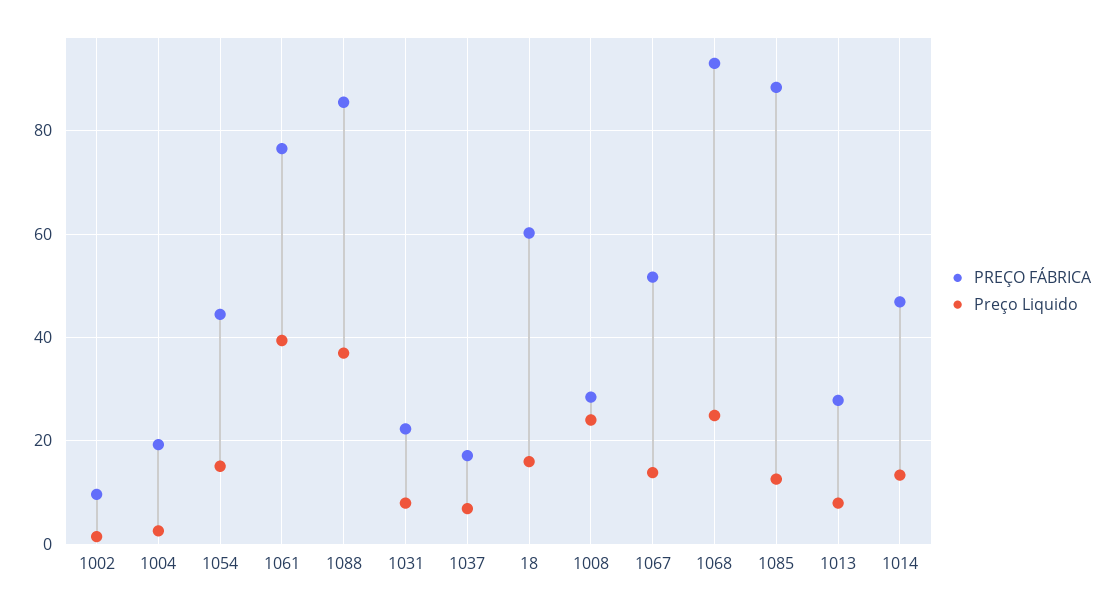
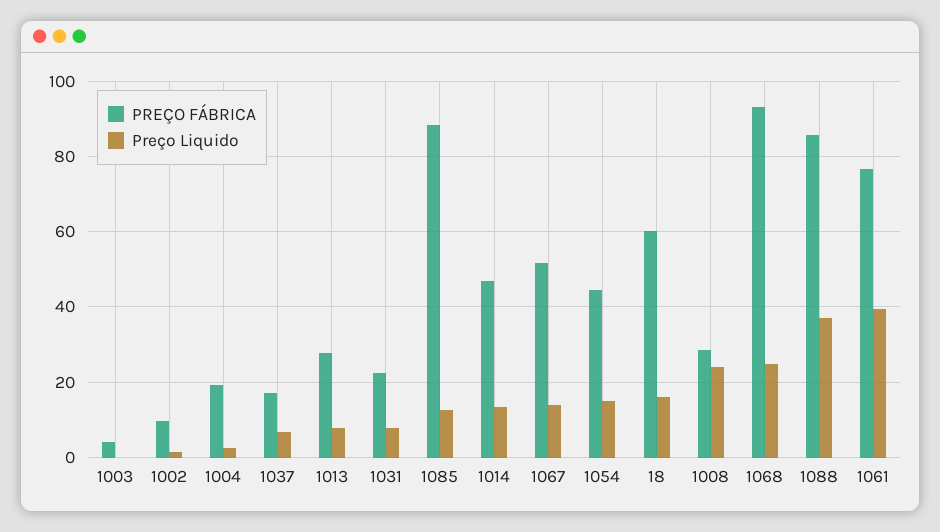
PREÇO FÁBRICA, 1003: none -> 4
Preço Liquido, 1003: none -> 0

